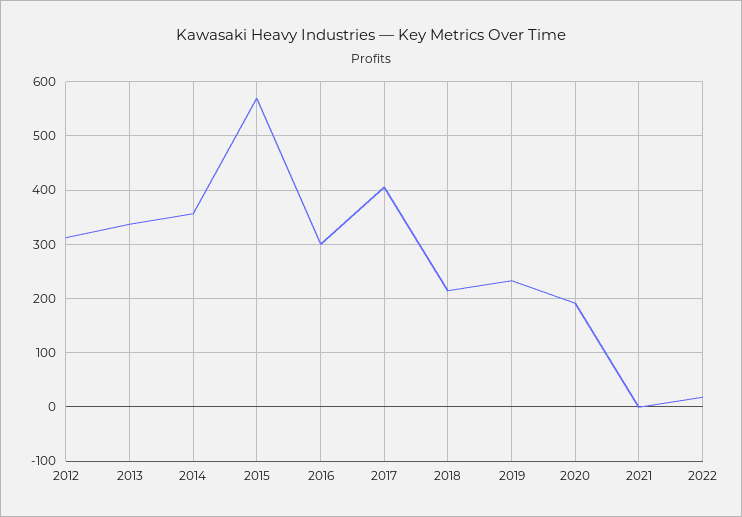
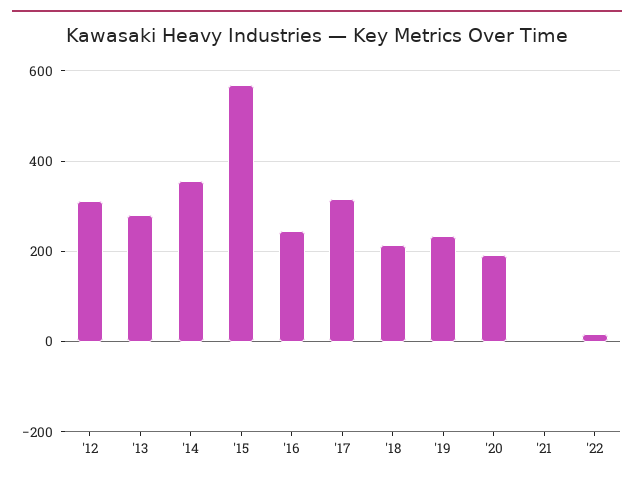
2013: 340 -> 280
2016: 300 -> 240
2017: 400 -> 320

